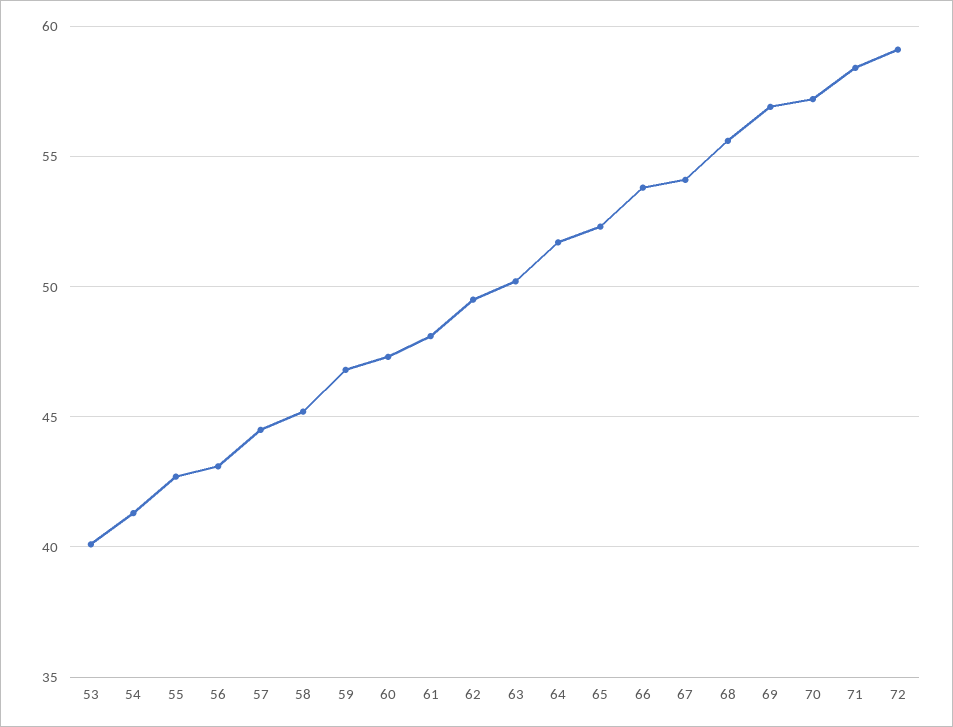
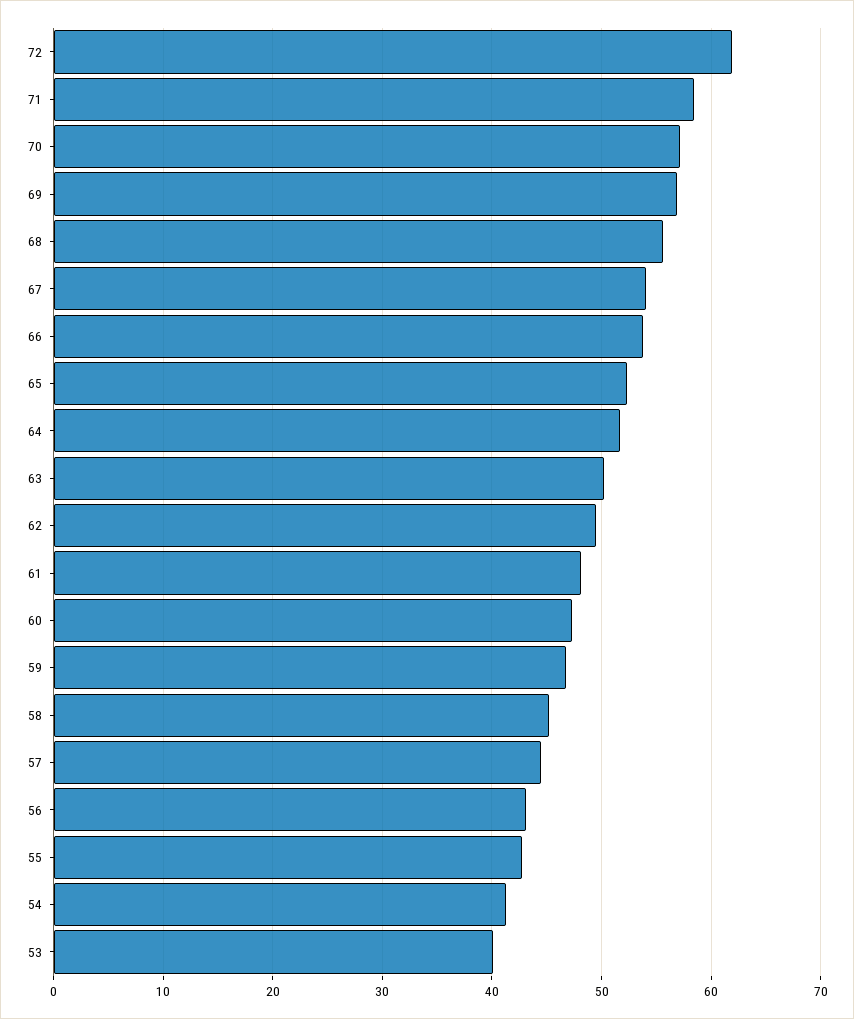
72: 59 -> 62

